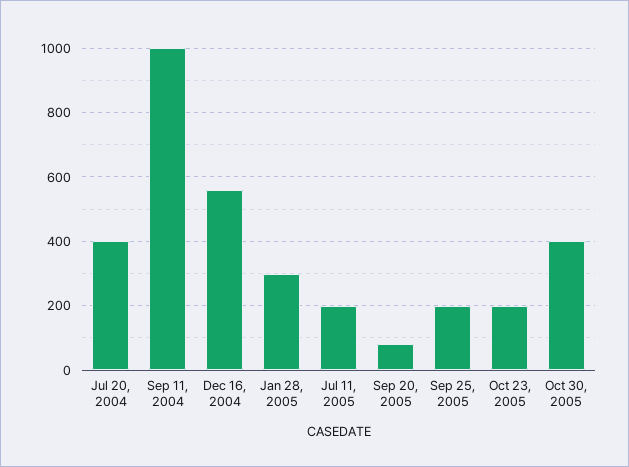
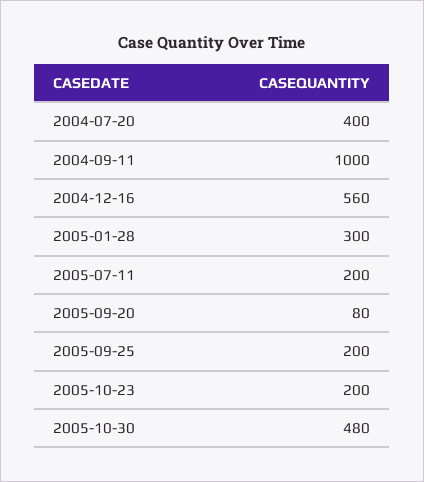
Oct 30, 2005: 400 -> 480

